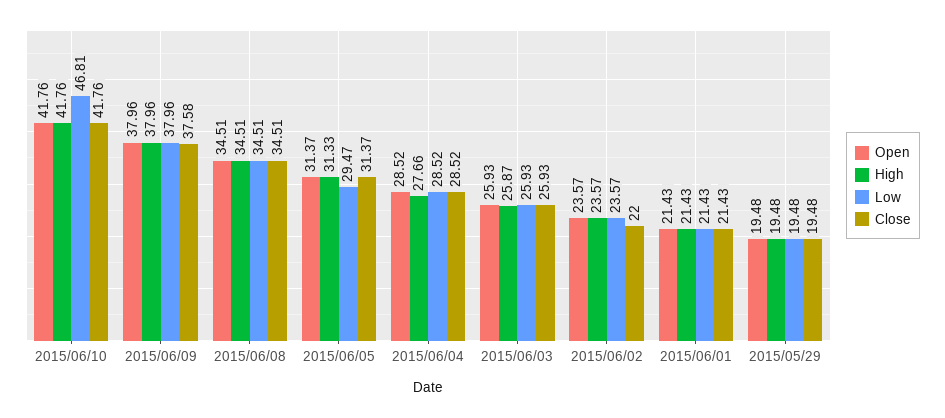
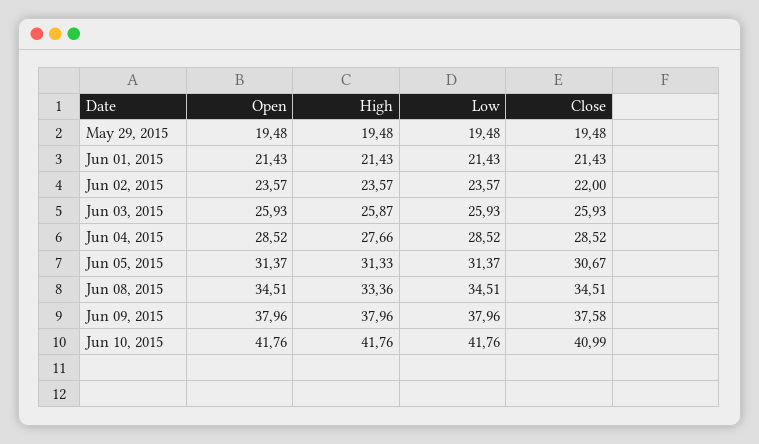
Low, 2015/06/10: 46.81 -> 41.76
Close, 2015/06/10: 41.76 -> 40.99
High, 2015/06/08: 34.51 -> 33.36
Low, 2015/06/05: 29.47 -> 31.37
Close, 2015/06/05: 31.37 -> 30.67

